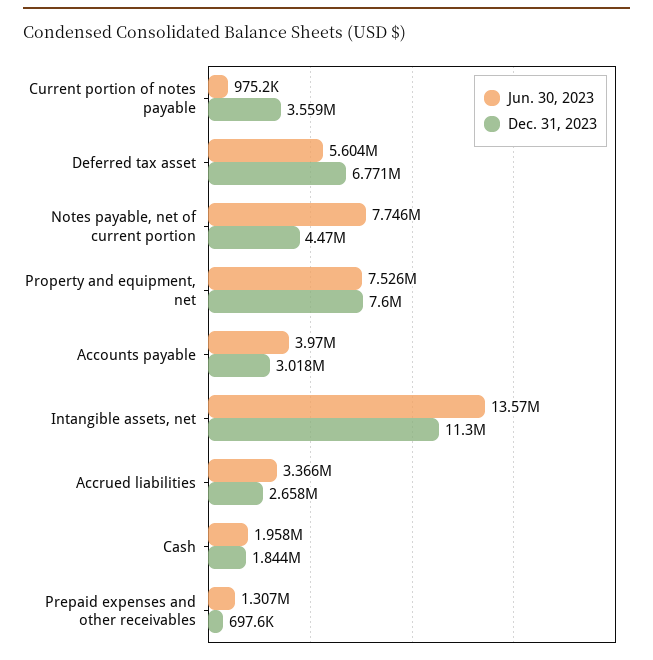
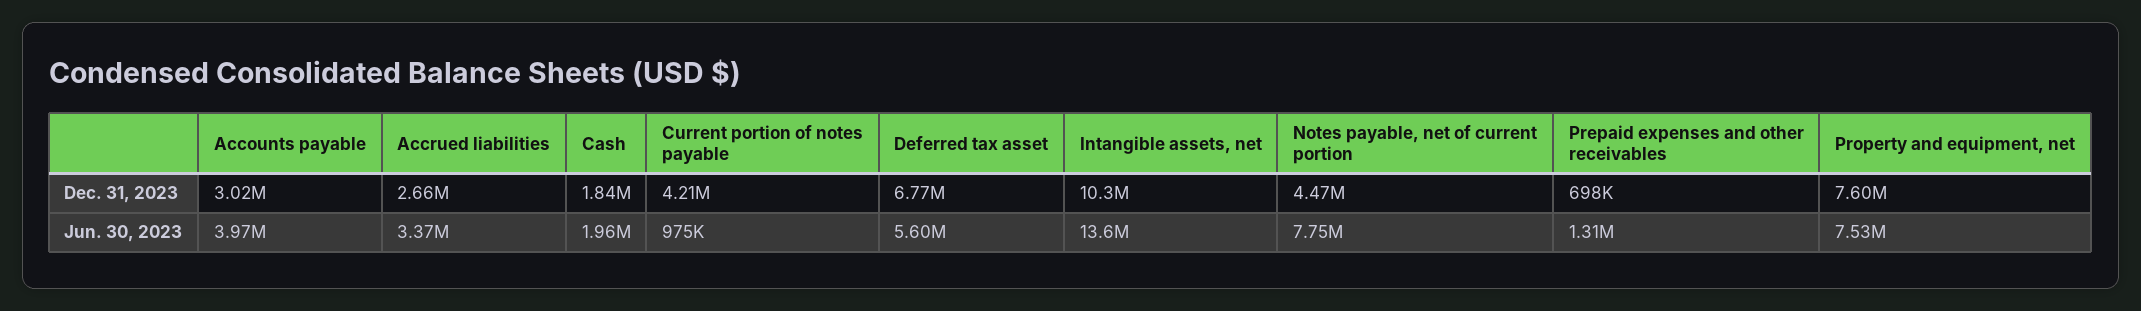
Dec. 31, 2023, Current portion of notes payable: 3559000 -> 4210000
Dec. 31, 2023, Intangible assets, net: 11300000 -> 10300000

